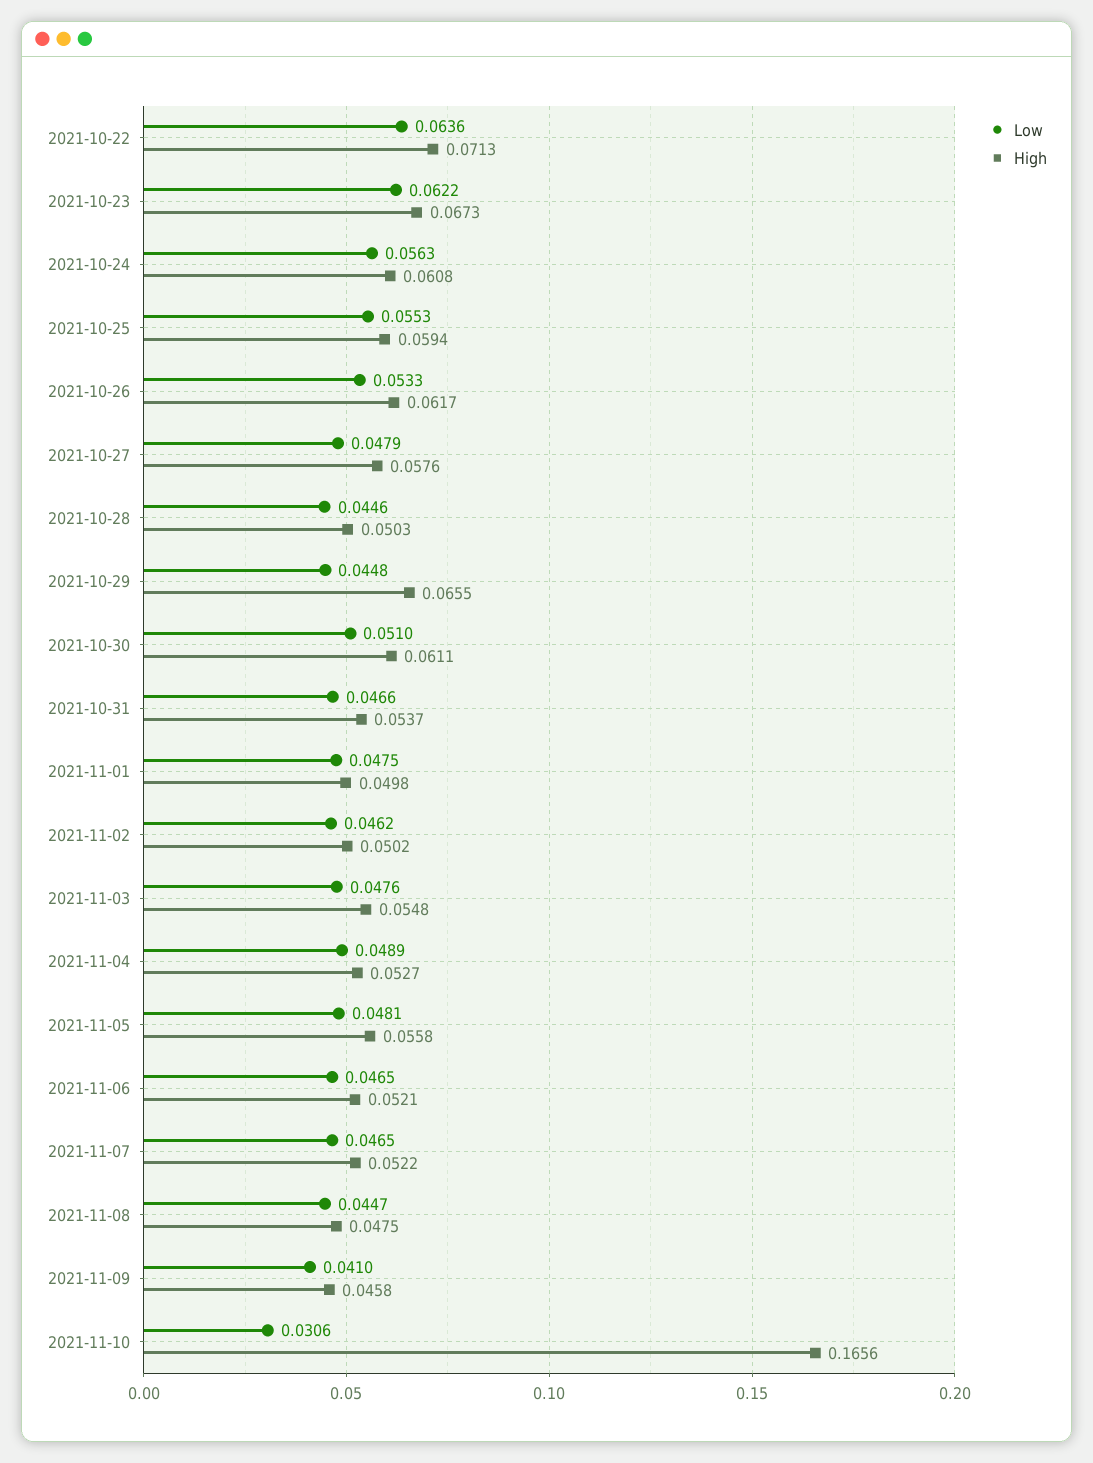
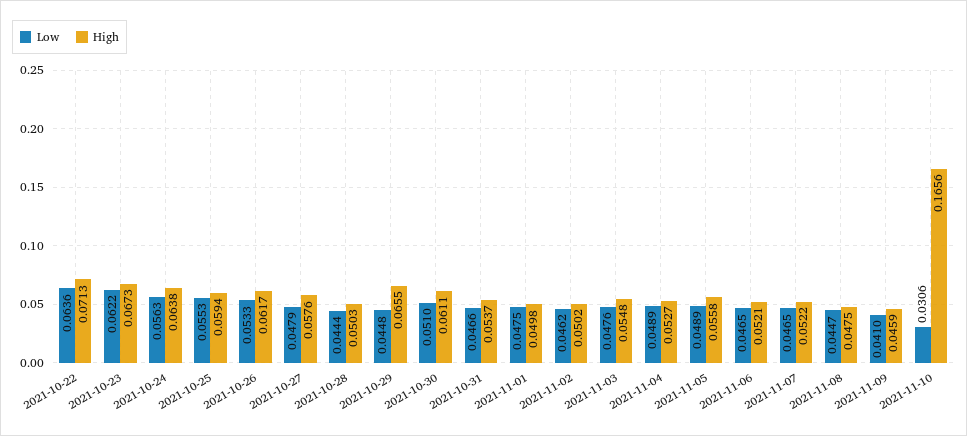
High, 2021-10-24: 0.0608 -> 0.0638
Low, 2021-10-28: 0.0446 -> 0.0444
Low, 2021-11-05: 0.0481 -> 0.0489
High, 2021-11-09: 0.0458 -> 0.0459

